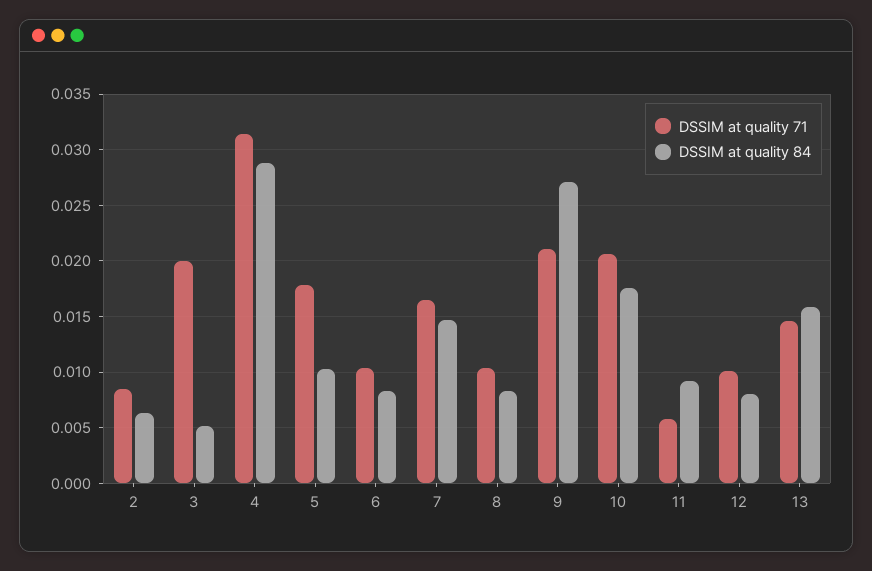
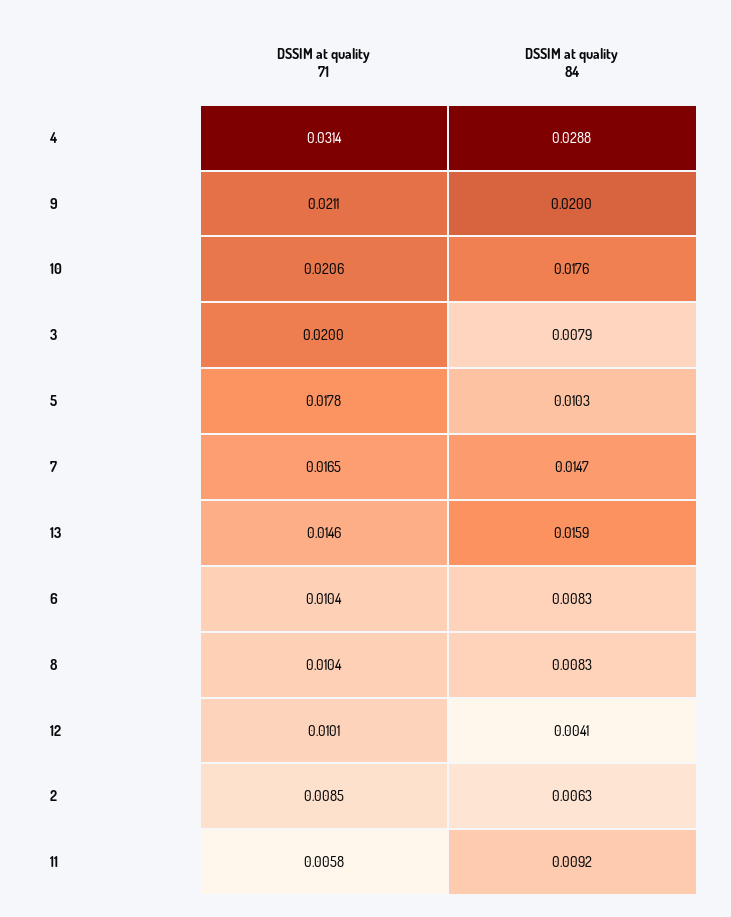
DSSIM at quality 84, 3: 0.005 -> 0.0079
DSSIM at quality 84, 9: 0.027 -> 0.02
DSSIM at quality 84, 12: 0.008 -> 0.0041

